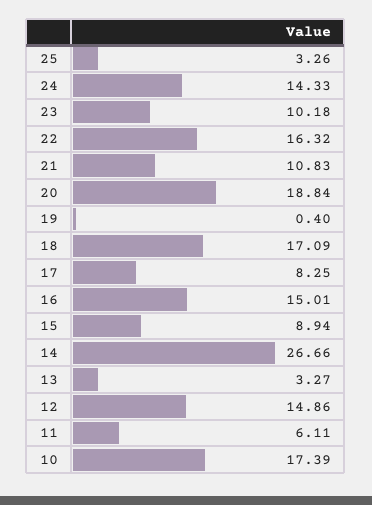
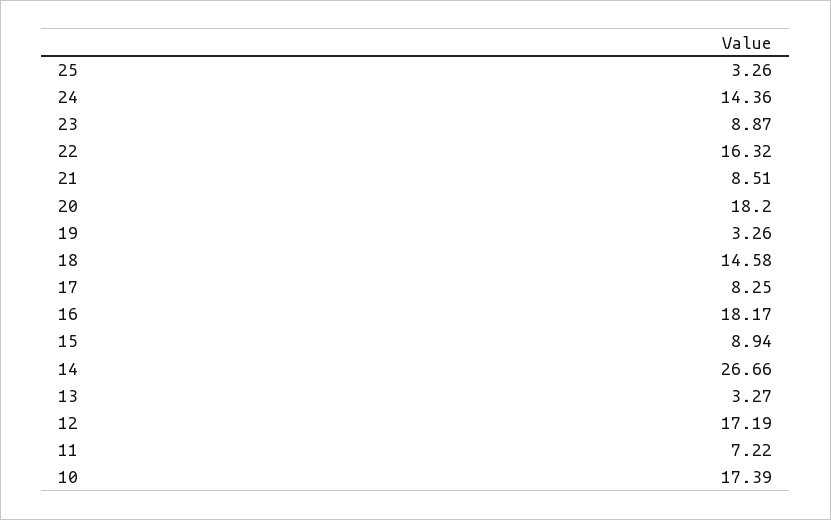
24: 14.33 -> 14.36
23: 10.18 -> 8.87
21: 10.83 -> 8.51
20: 18.84 -> 18.2
19: 0.4 -> 3.26
18: 17.09 -> 14.58
16: 15.01 -> 18.17
12: 14.86 -> 17.19
11: 6.11 -> 7.22

